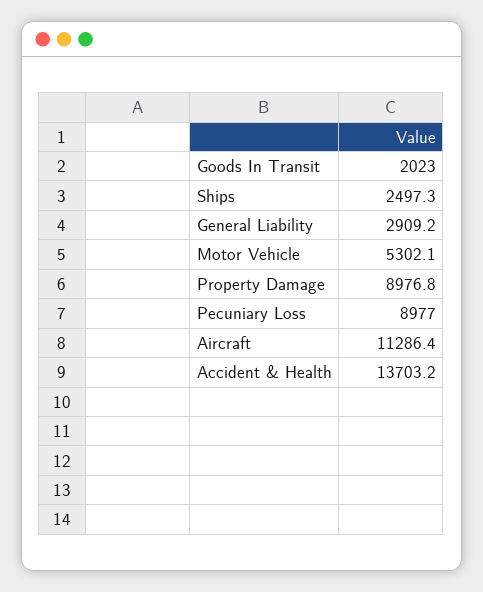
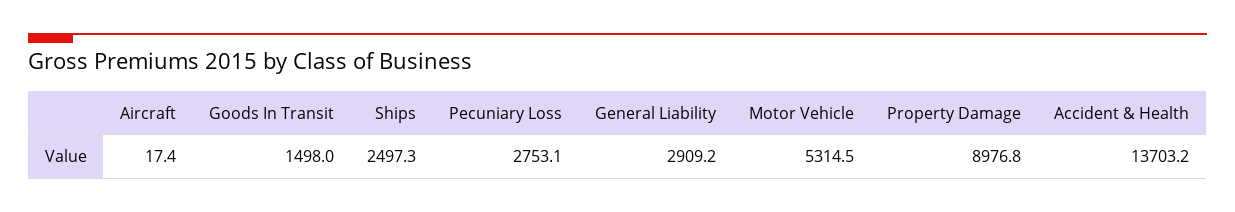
Goods In Transit: 2023 -> 1498
Motor Vehicle: 5302.1 -> 5314.5
Pecuniary Loss: 8977 -> 2753.1
Aircraft: 11286.4 -> 17.4

